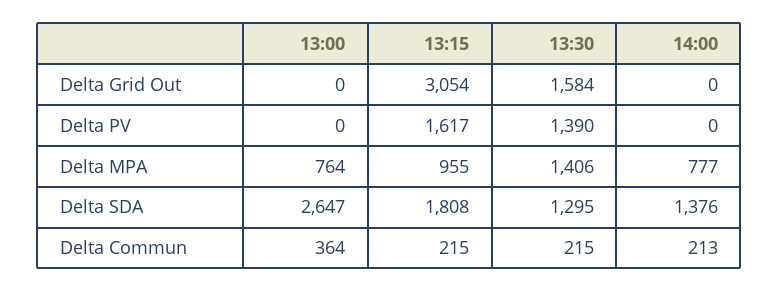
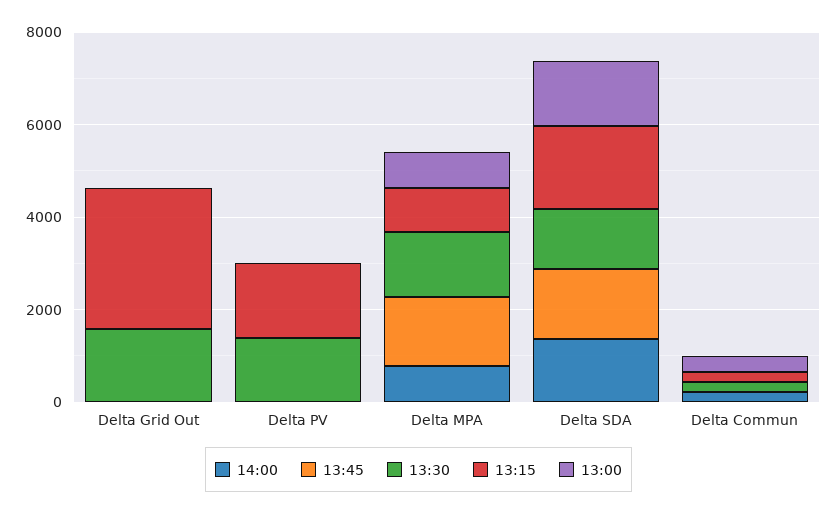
13:00, Delta SDA: 2647 -> 1500
13:45, Delta Grid Out: none -> 0
13:45, Delta PV: none -> 0
13:45, Delta MPA: none -> 1500
13:45, Delta SDA: none -> 1500
13:45, Delta Commun: none -> 0

